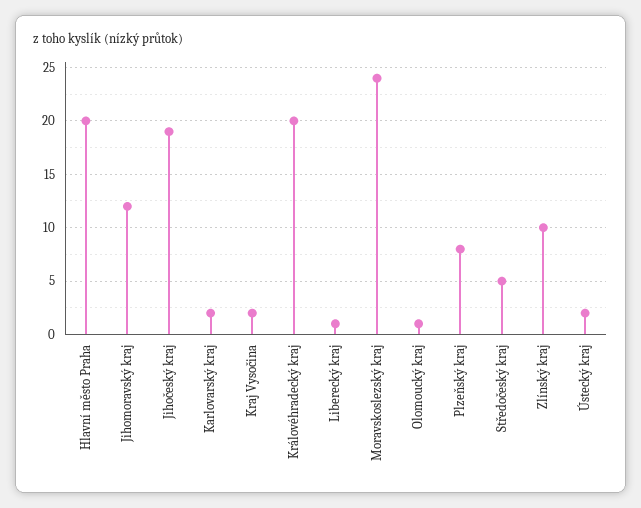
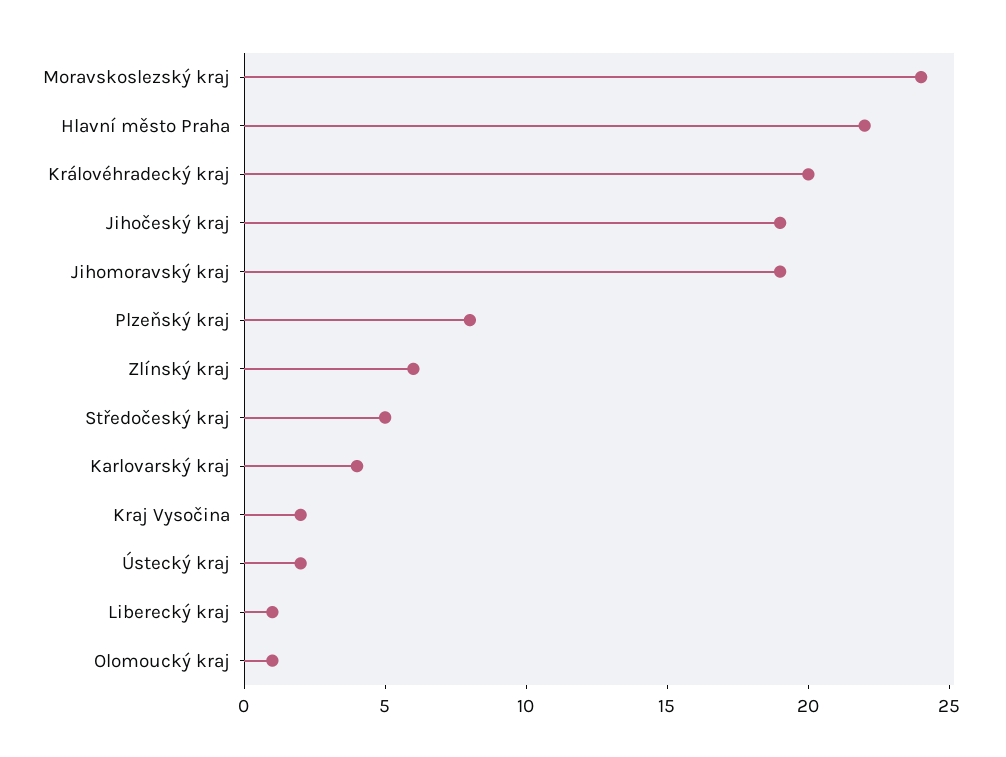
Hlavní město Praha: 20 -> 22
Jihomoravský kraj: 12 -> 19
Karlovarský kraj: 2 -> 4
Zlínský kraj: 10 -> 6

